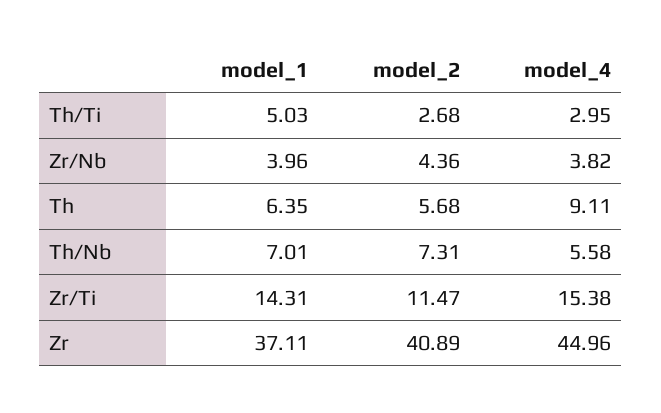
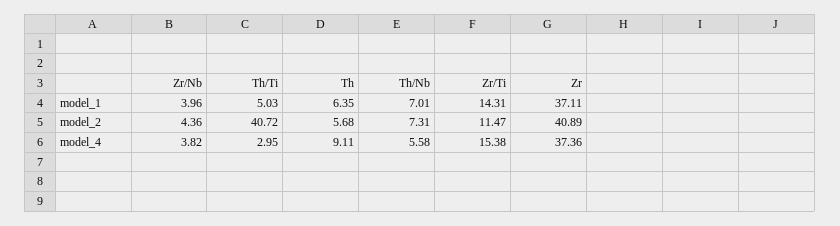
model_2, Th/Ti: 2.68 -> 40.72
model_4, Zr: 44.96 -> 37.36

